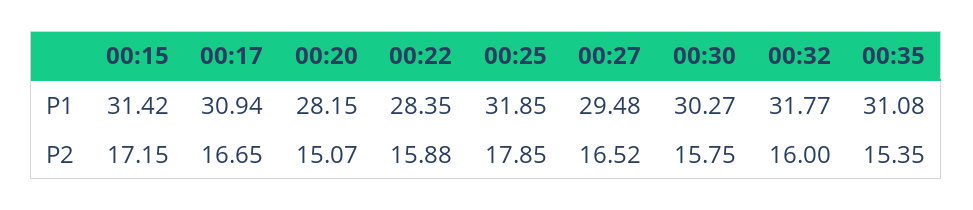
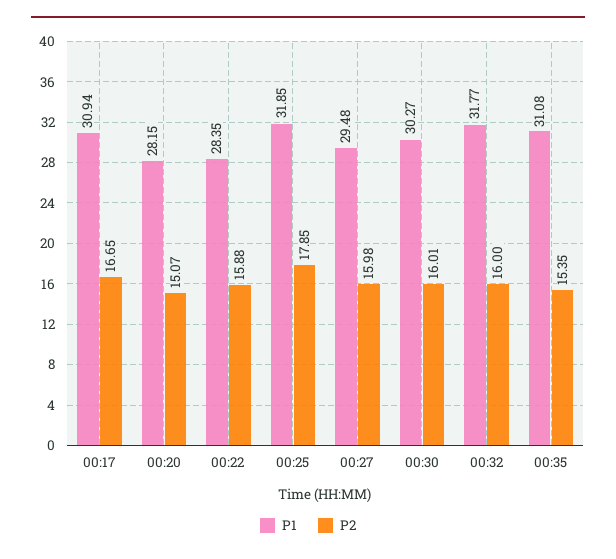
P1, 00:15: 31.42 -> none
P2, 00:15: 17.15 -> none
P2, 00:27: 16.52 -> 15.98
P2, 00:30: 15.75 -> 16.01

